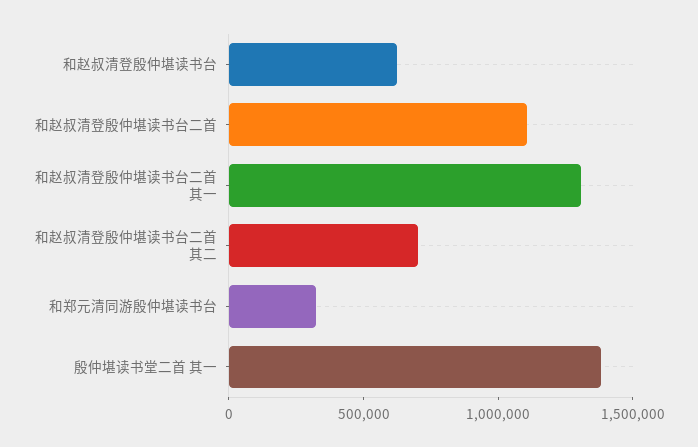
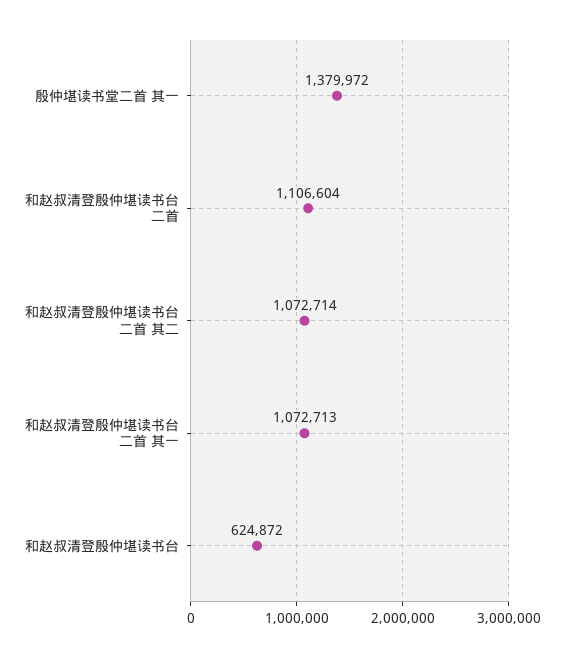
和赵叔清登殷仲堪读书台二首 其一: 1300000 -> 1072713
和赵叔清登殷仲堪读书台二首 其二: 700000 -> 1072714
和郑元清同游殷仲堪读书台: 300000 -> none

